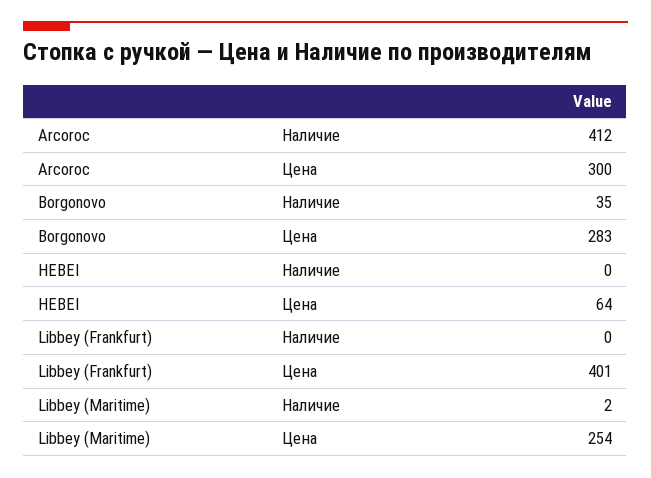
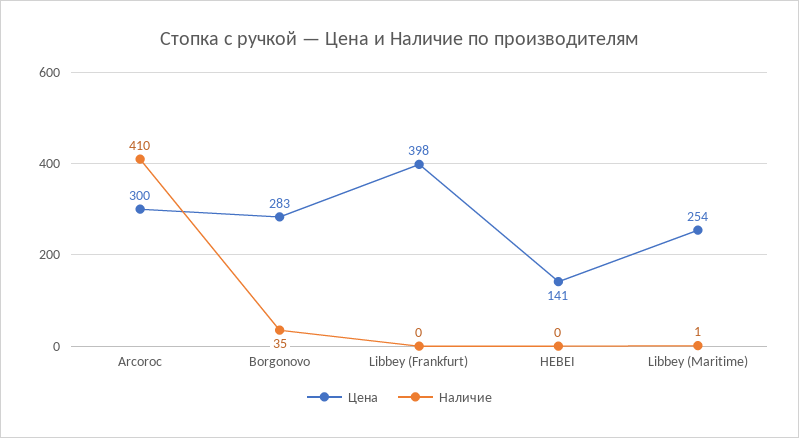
Наличие, Arcoroc: 412 -> 410
Цена, HEBEI: 64 -> 141
Цена, Libbey (Frankfurt): 401 -> 398
Наличие, Libbey (Maritime): 2 -> 1

